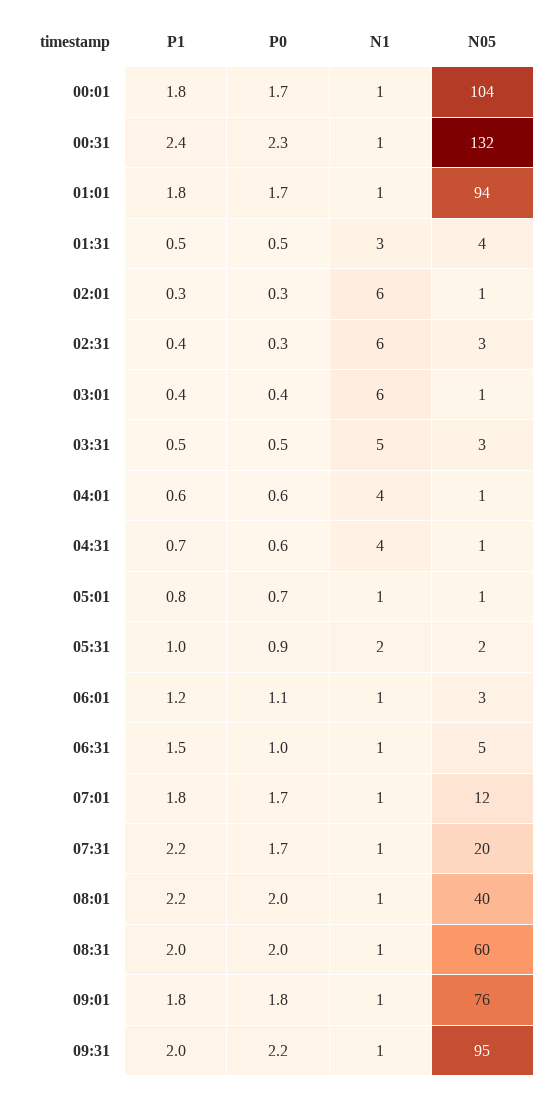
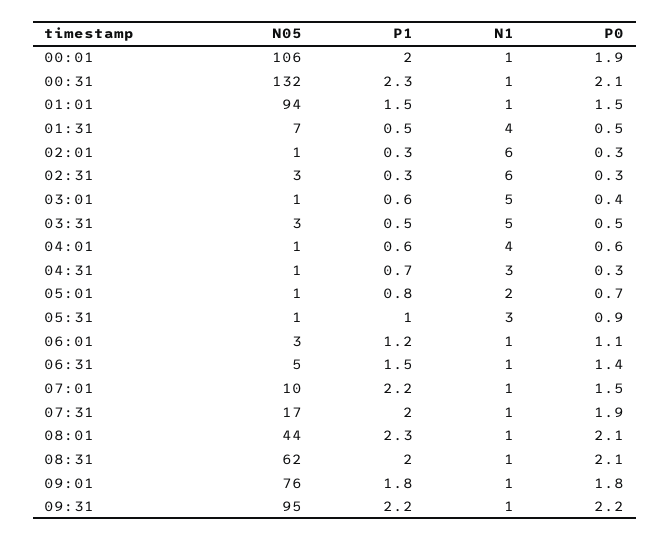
P1, 00:01: 1.8 -> 2
P0, 00:01: 1.7 -> 1.9
N05, 00:01: 104 -> 106
P1, 00:31: 2.4 -> 2.3
P0, 00:31: 2.3 -> 2.1
P1, 01:01: 1.8 -> 1.5
P0, 01:01: 1.7 -> 1.5
N1, 01:31: 3 -> 4
N05, 01:31: 4 -> 7
P1, 02:31: 0.4 -> 0.3
P1, 03:01: 0.4 -> 0.6
N1, 03:01: 6 -> 5
P0, 04:31: 0.6 -> 0.3
N1, 04:31: 4 -> 3
N1, 05:01: 1 -> 2
N1, 05:31: 2 -> 3
N05, 05:31: 2 -> 1
P0, 06:31: 1 -> 1.4
P1, 07:01: 1.8 -> 2.2
P0, 07:01: 1.7 -> 1.5
N05, 07:01: 12 -> 10
P1, 07:31: 2.2 -> 2
P0, 07:31: 1.7 -> 1.9
N05, 07:31: 20 -> 17
P1, 08:01: 2.2 -> 2.3
P0, 08:01: 2 -> 2.1
N05, 08:01: 40 -> 44
P0, 08:31: 2 -> 2.1
N05, 08:31: 60 -> 62
P1, 09:31: 2 -> 2.2

